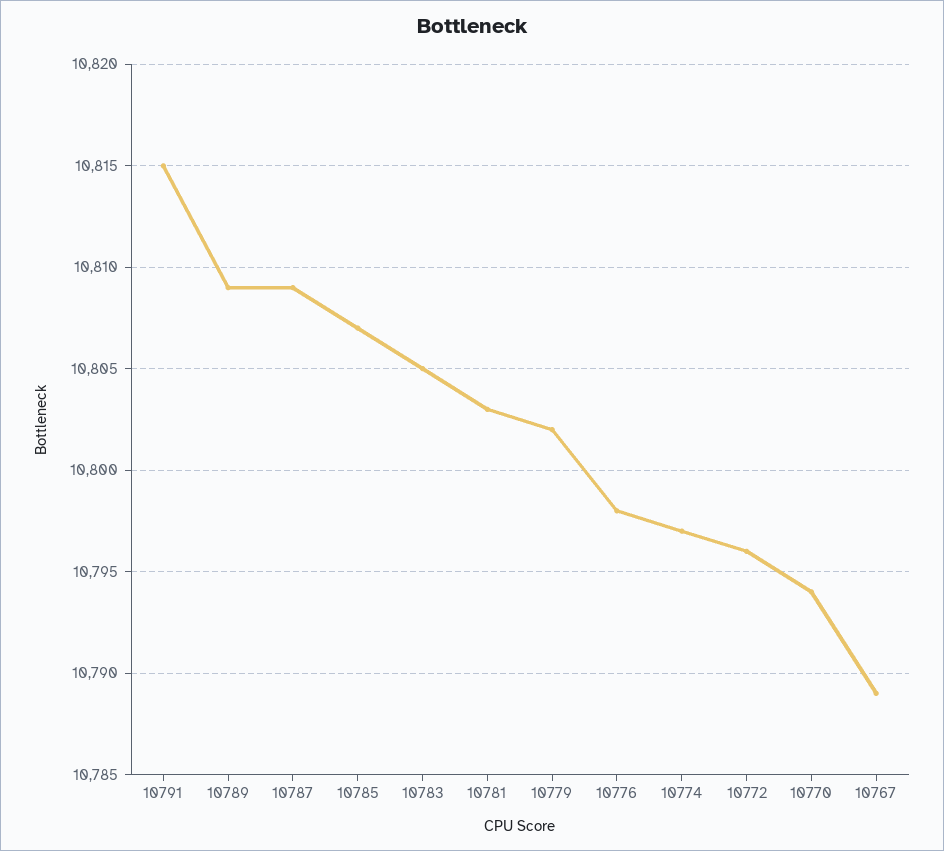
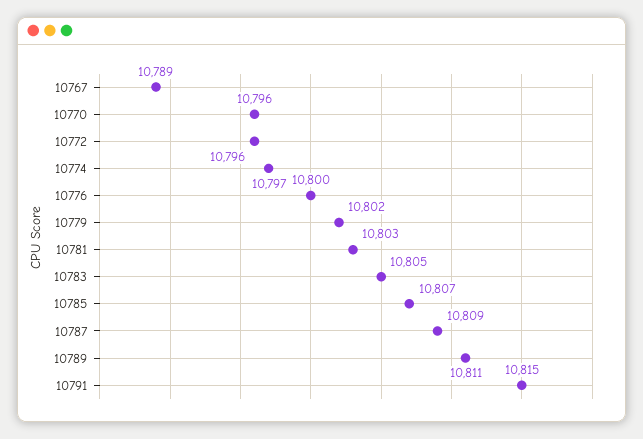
10789: 10809 -> 10811
10776: 10798 -> 10800
10770: 10794 -> 10796

